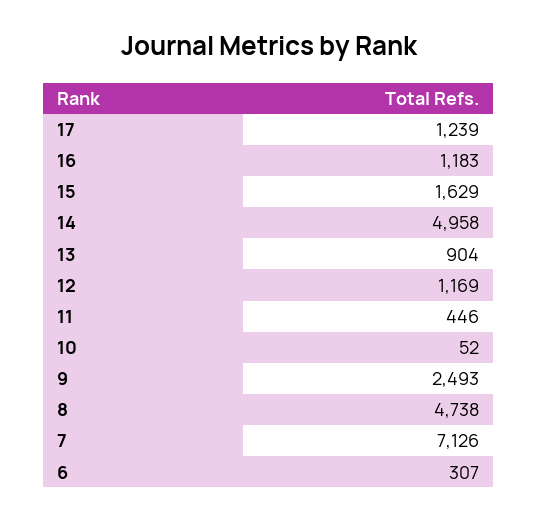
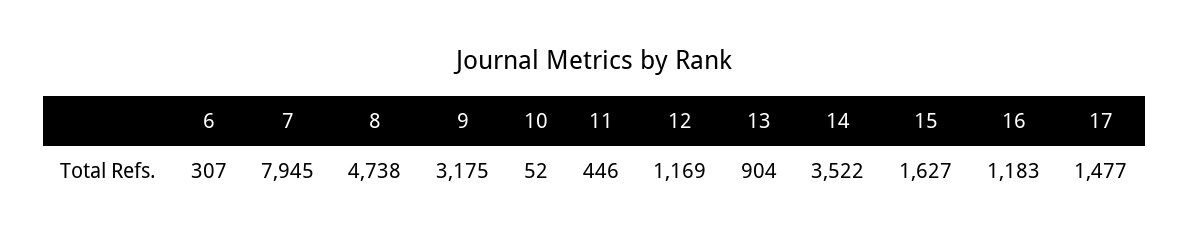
17: 1239 -> 1477
15: 1629 -> 1627
14: 4958 -> 3522
9: 2493 -> 3175
7: 7126 -> 7945

